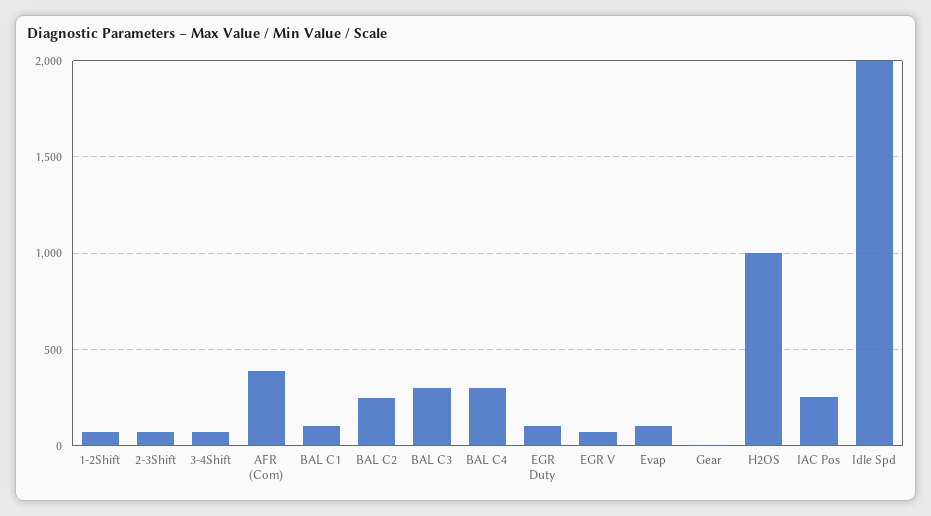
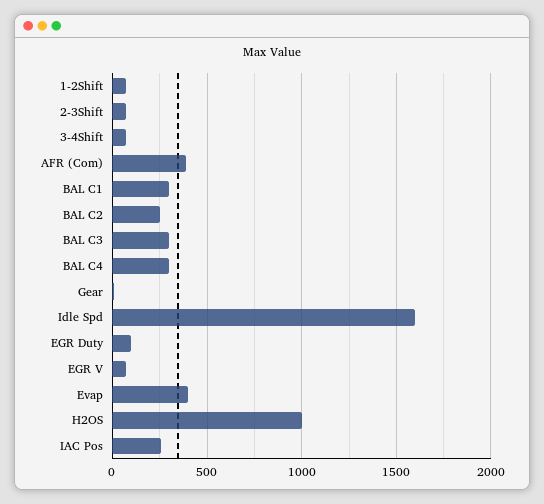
BAL C1: 100 -> 300
Evap: 100 -> 400
Idle Spd: 2000 -> 1600

